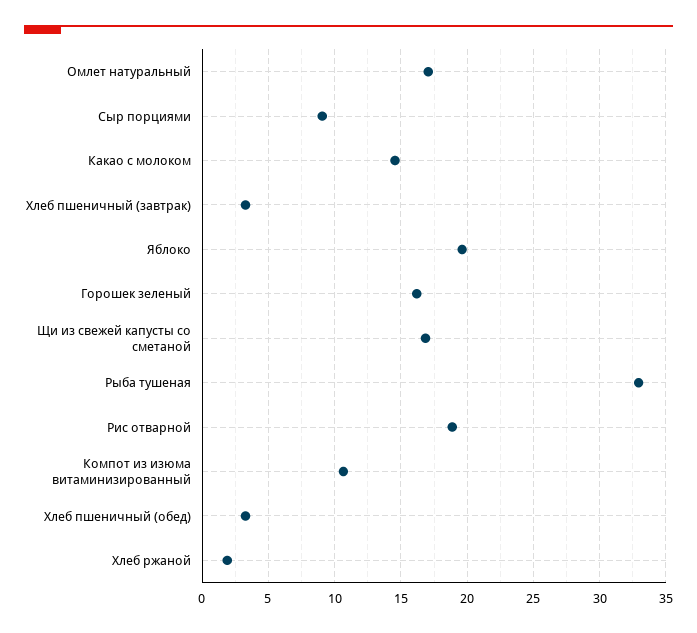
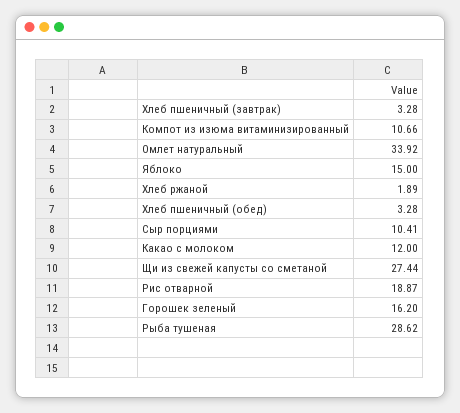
Омлет натуральный: 17 -> 33.92
Сыр порциями: 9 -> 10.41
Какао с молоком: 14.5 -> 12
Яблоко: 19.5 -> 15
Щи из свежей капусты со сметаной: 17 -> 27.44
Рыба тушеная: 33 -> 28.62

